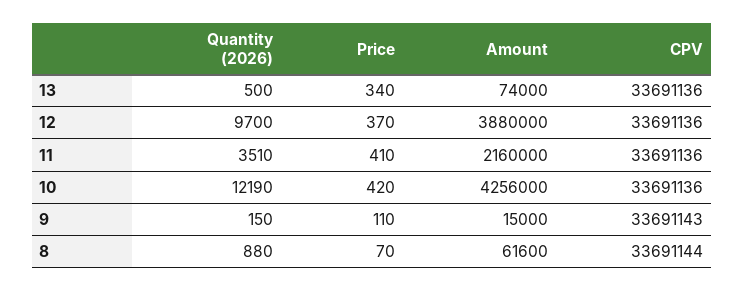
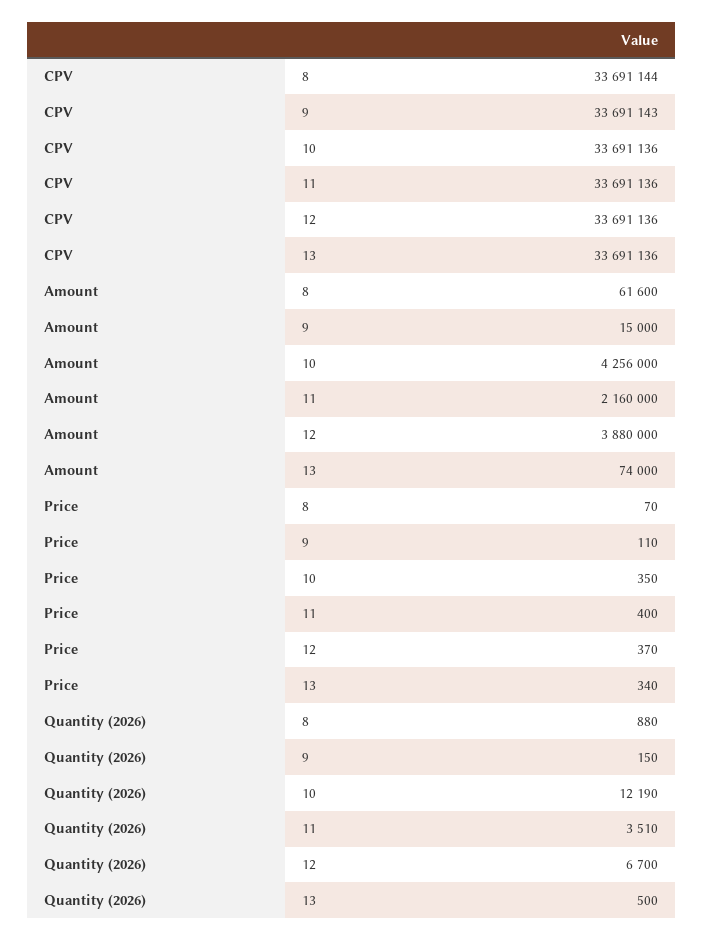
Quantity (2026), 12: 9700 -> 6700
Price, 11: 410 -> 400
Price, 10: 420 -> 350

